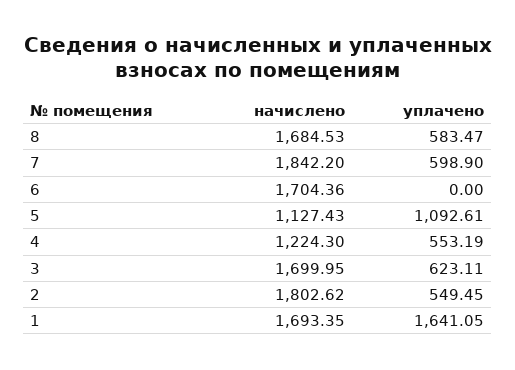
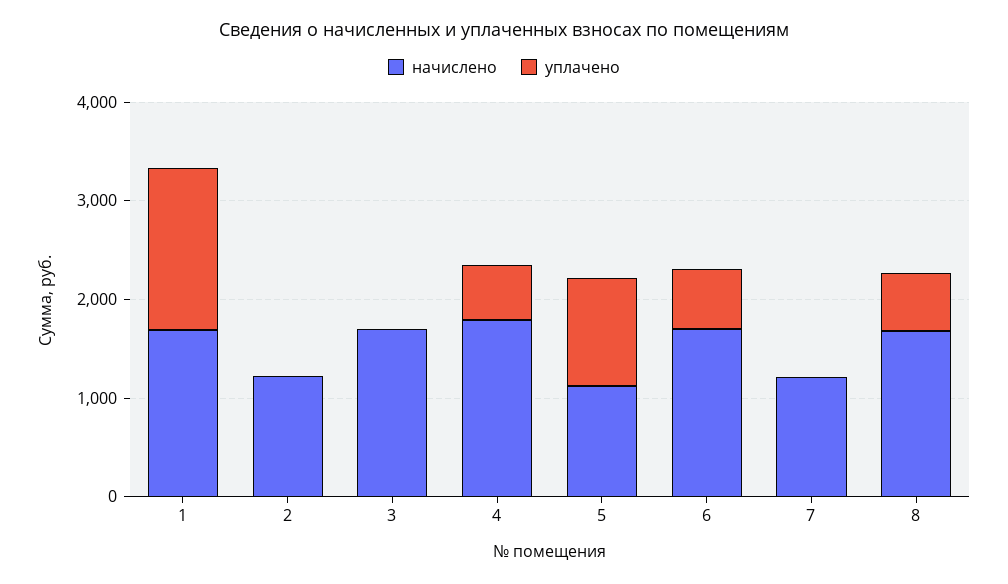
начислено, 7: 1842.2 -> 1200
уплачено, 7: 598.9 -> 0
уплачено, 6: 0 -> 600
начислено, 4: 1224.3 -> 1800
уплачено, 3: 623.11 -> 0
начислено, 2: 1802.62 -> 1200
уплачено, 2: 549.45 -> 0

